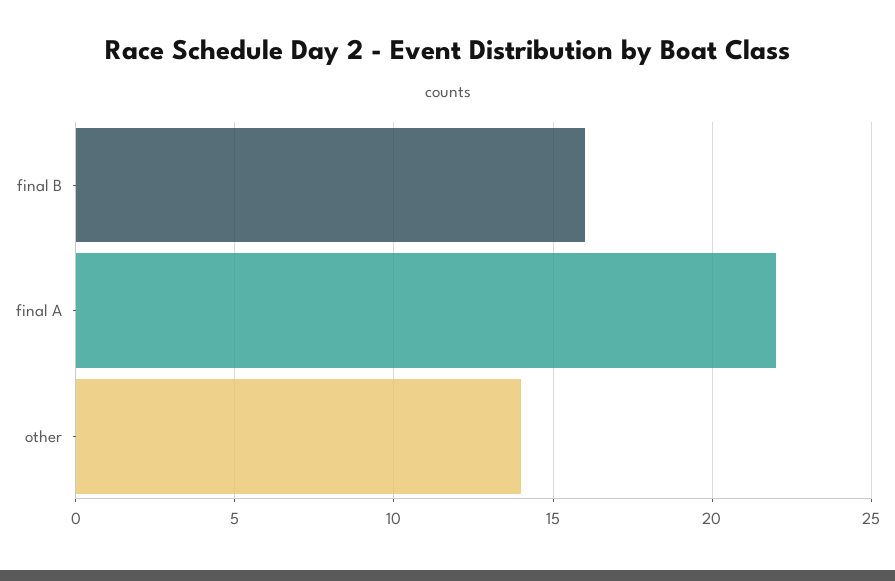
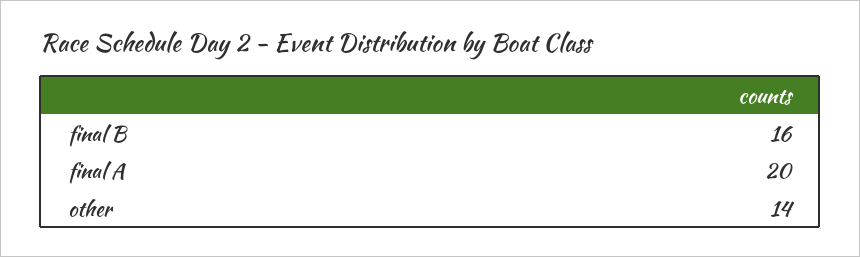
final A: 22 -> 20

